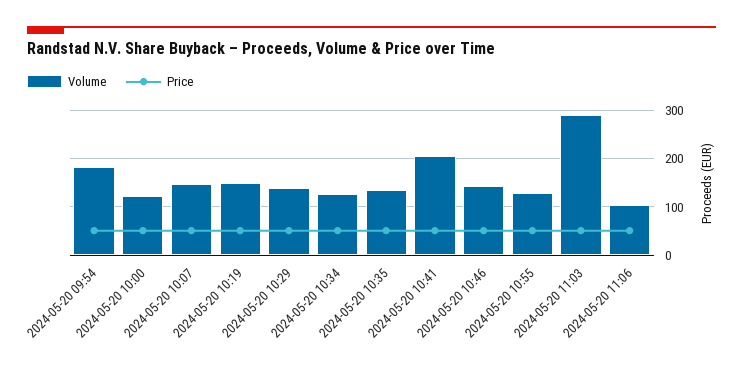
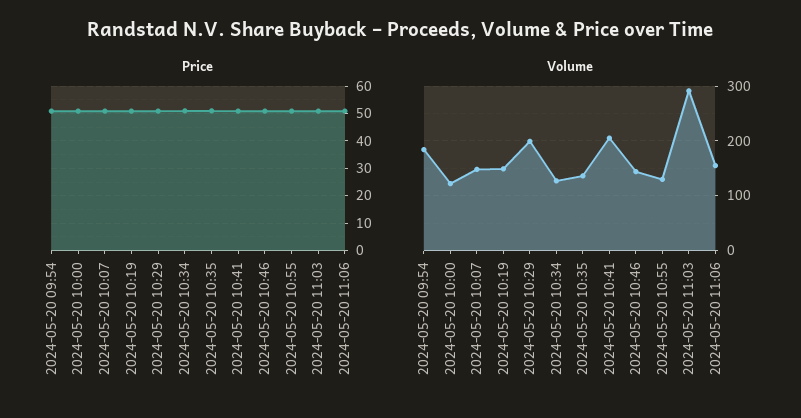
Volume, 2024-05-20 10:29: 140 -> 200
Volume, 2024-05-20 11:06: 100 -> 160

